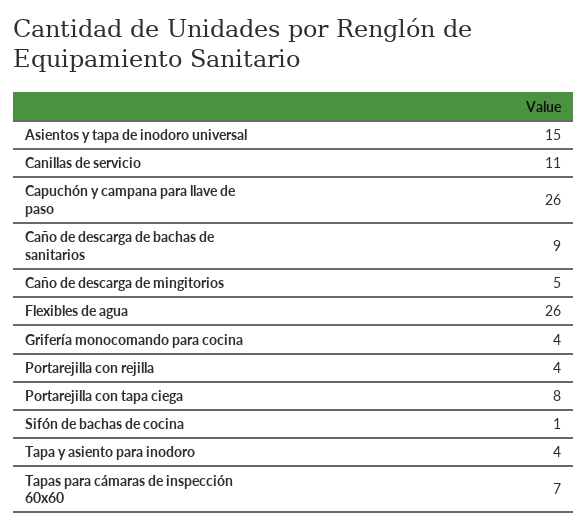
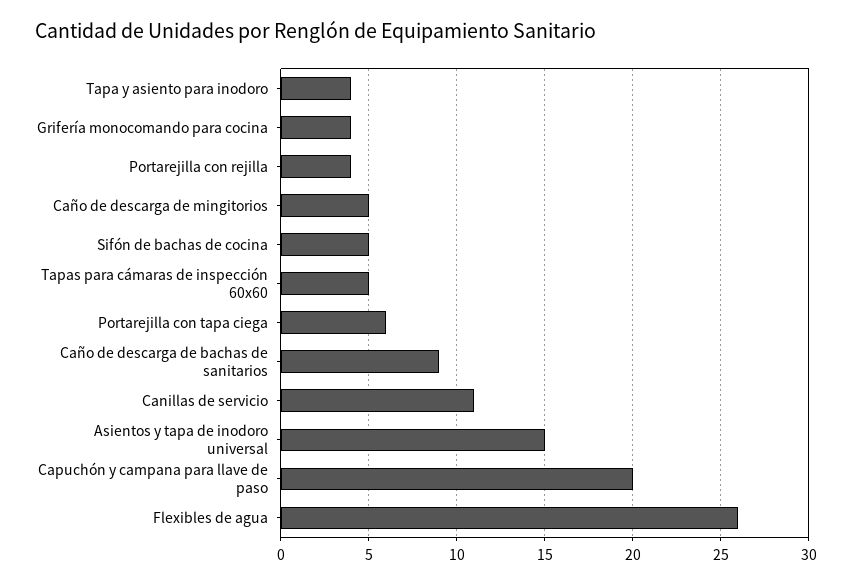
Capuchón y campana para llave de paso: 26 -> 20
Portarejilla con tapa ciega: 8 -> 6
Sifón de bachas de cocina: 1 -> 5
Tapas para cámaras de inspección 60x60: 7 -> 5

